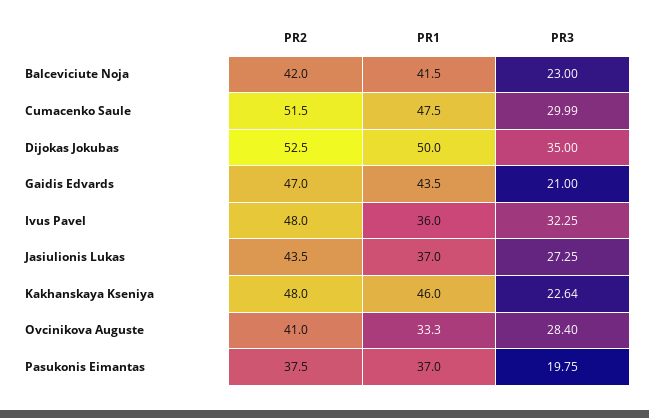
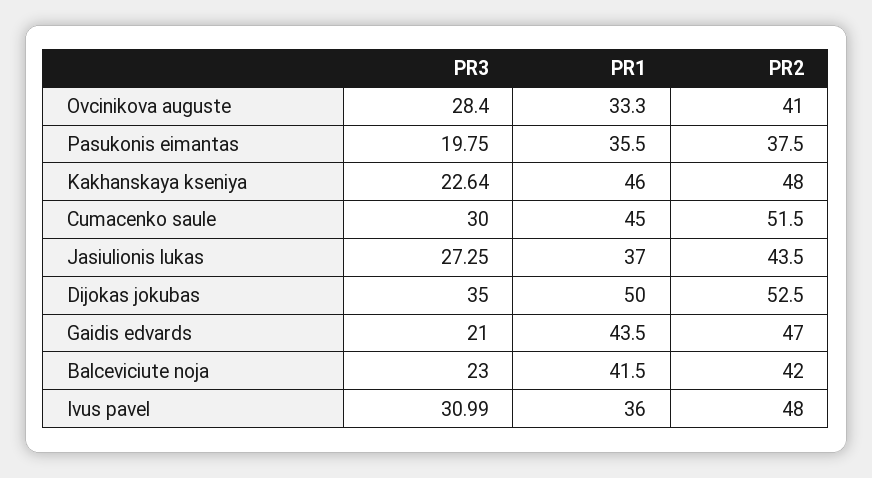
PR1, Cumacenko Saule: 47.5 -> 45
PR3, Cumacenko Saule: 29.99 -> 30
PR3, Ivus Pavel: 32.25 -> 30.99
PR1, Pasukonis Eimantas: 37 -> 35.5

